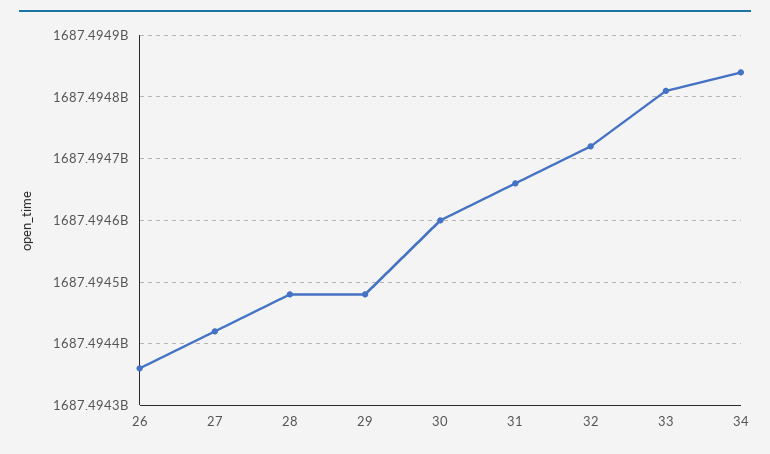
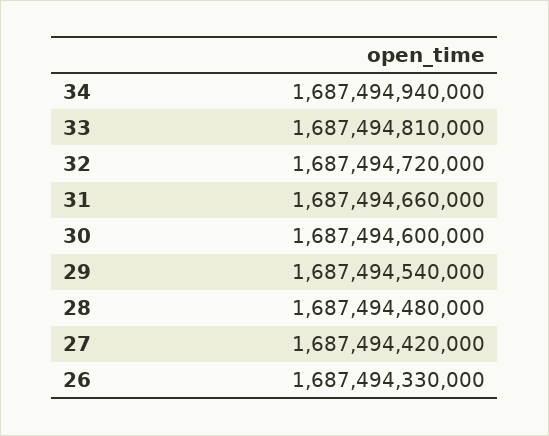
26: 1687494360000 -> 1687494330000
29: 1687494480000 -> 1687494540000
34: 1687494840000 -> 1687494940000

